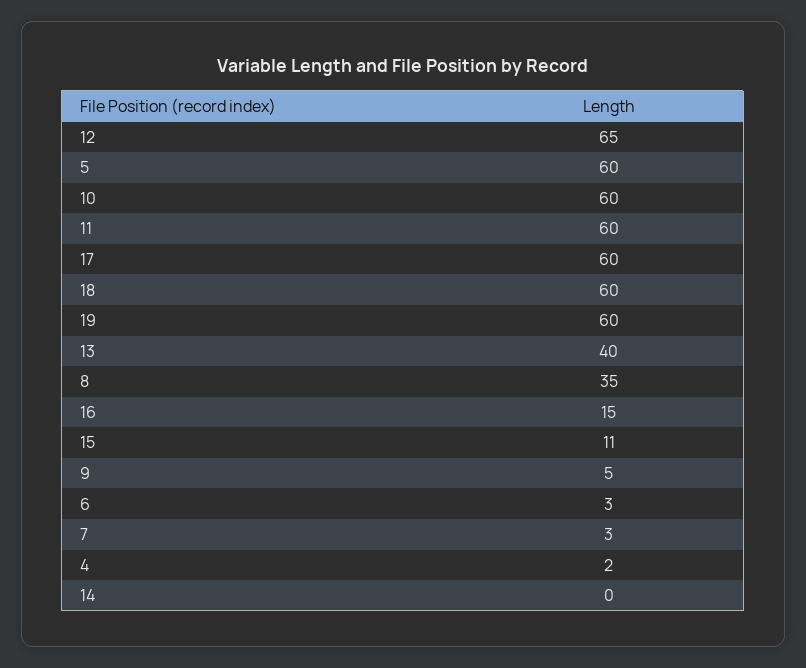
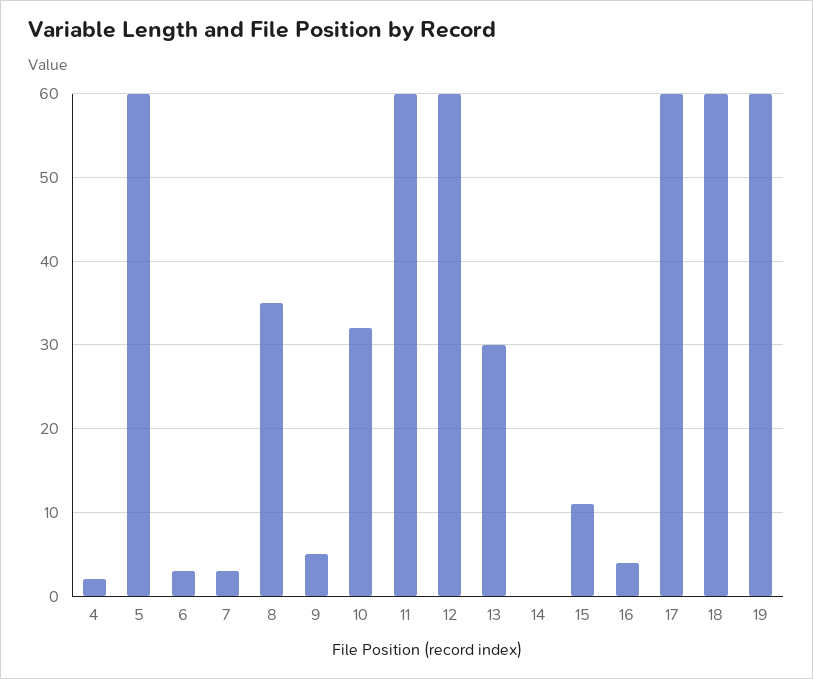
12: 65 -> 60
10: 60 -> 32
13: 40 -> 30
16: 15 -> 4

